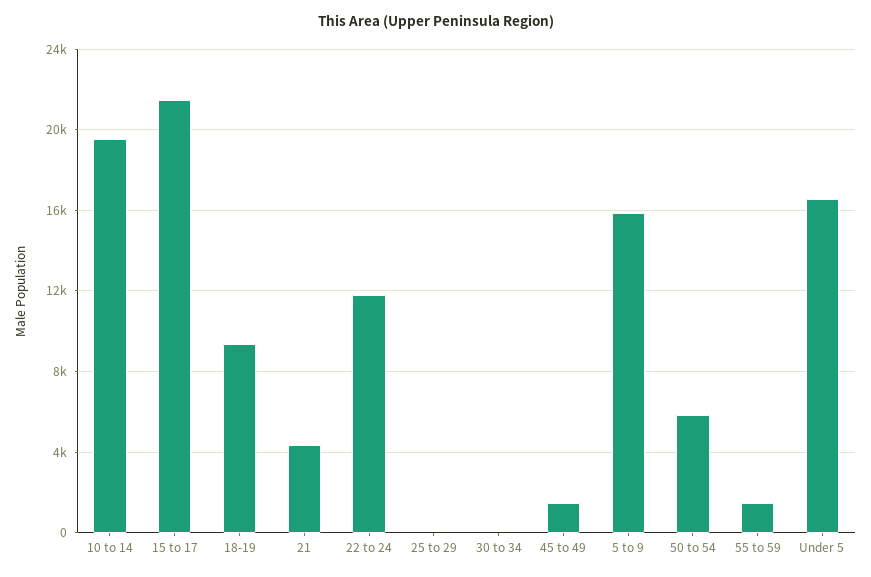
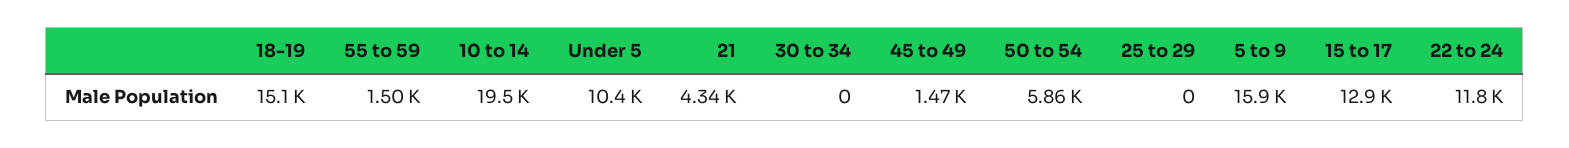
15 to 17: 21500 -> 12900
18-19: 9500 -> 15100
Under 5: 16500 -> 10400

